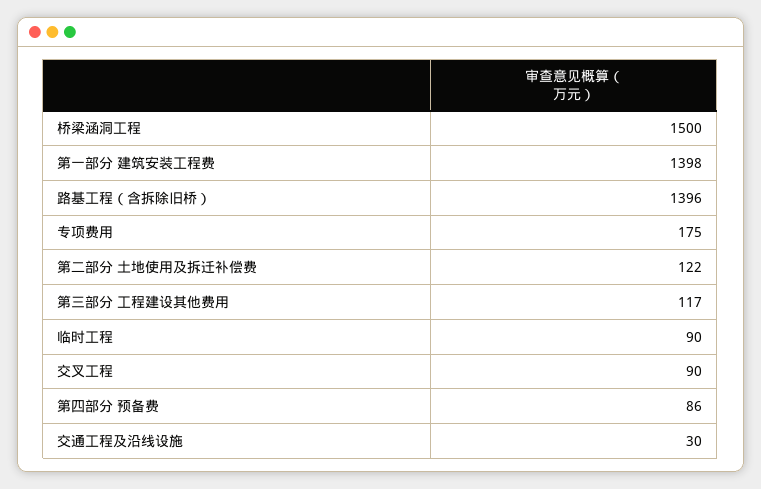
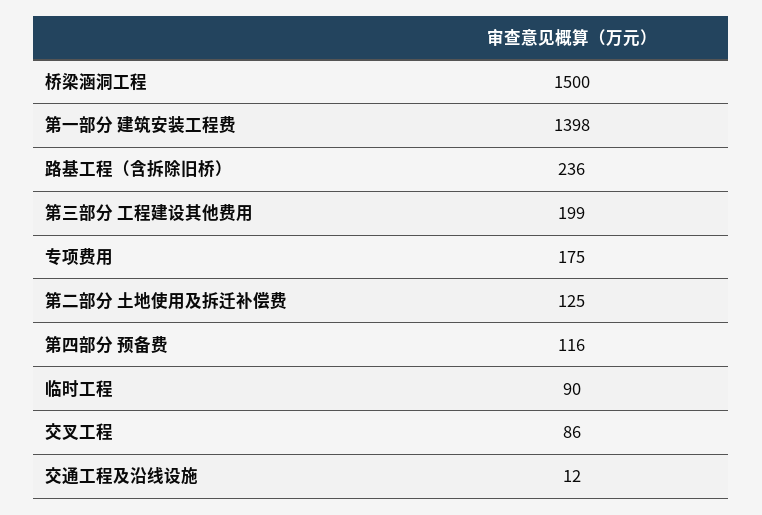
路基工程（含拆除旧桥）: 1396 -> 236
第二部分 土地使用及拆迁补偿费: 122 -> 125
第三部分 工程建设其他费用: 117 -> 199
交叉工程: 90 -> 86
第四部分 预备费: 86 -> 116
交通工程及沿线设施: 30 -> 12

